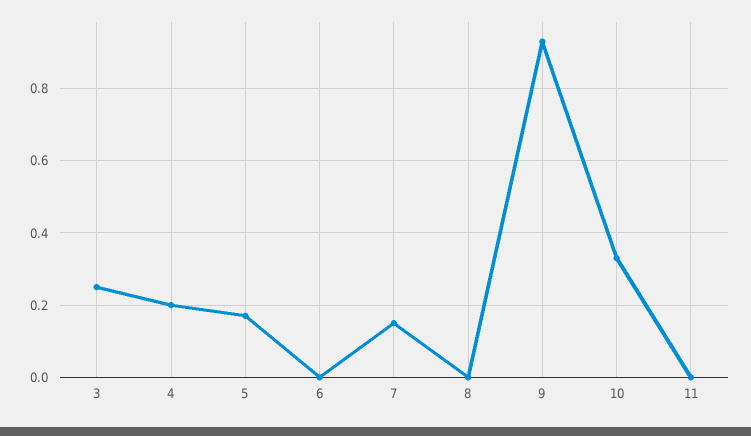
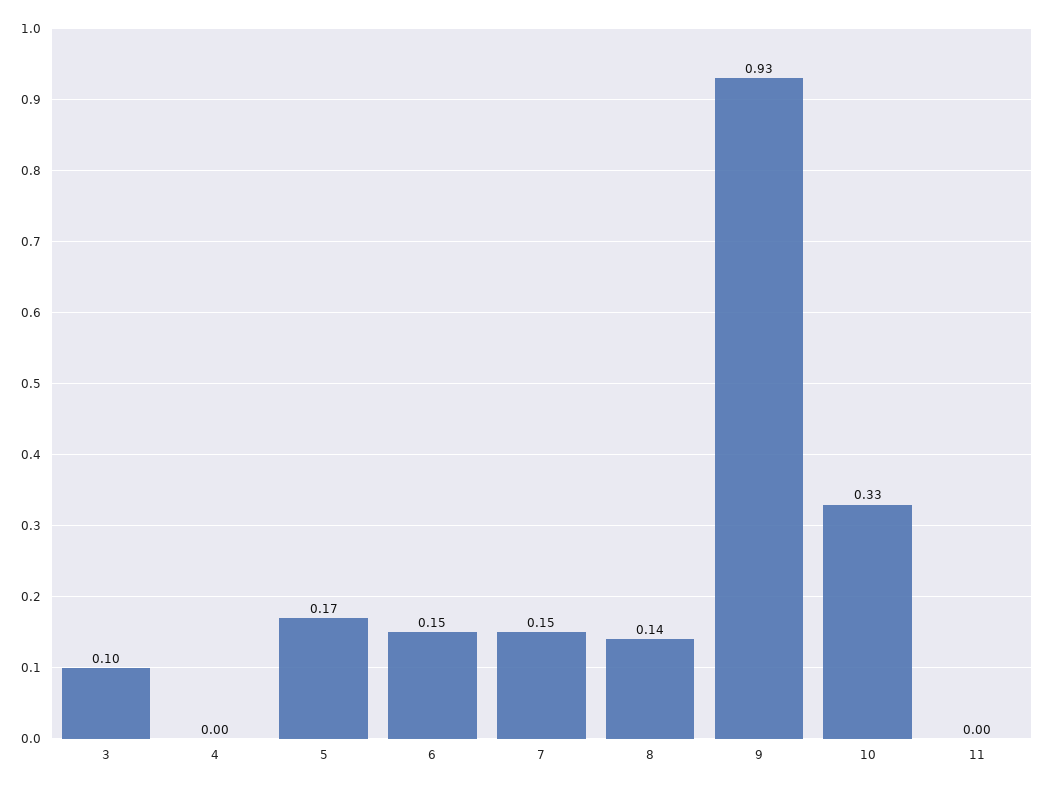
3: 0.25 -> 0.1
4: 0.2 -> 0
6: 0 -> 0.15
8: 0 -> 0.14

